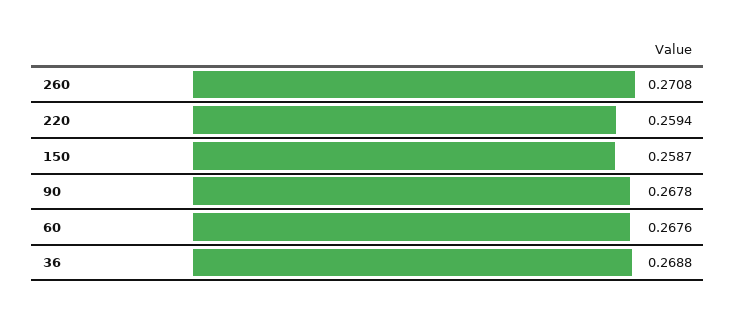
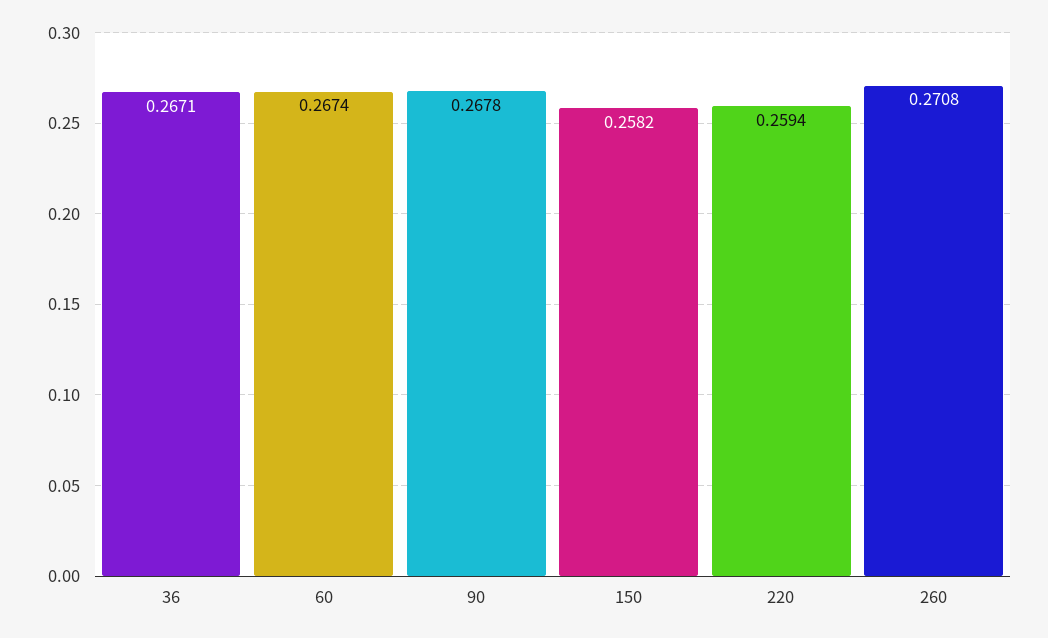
150: 0.2587 -> 0.2582
60: 0.2676 -> 0.2674
36: 0.2688 -> 0.2671

